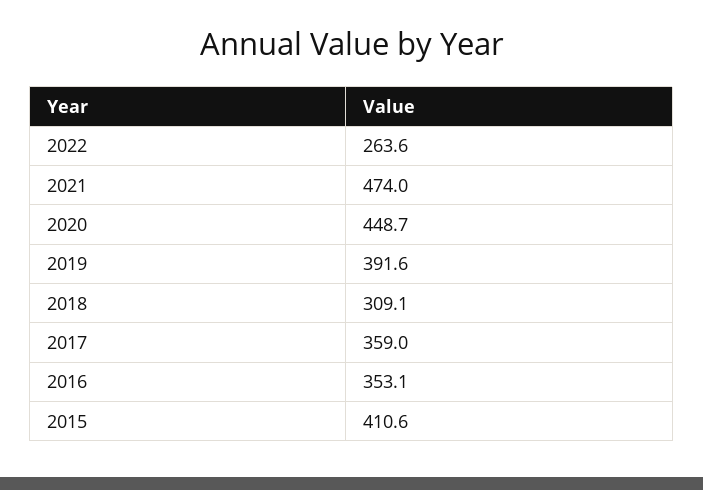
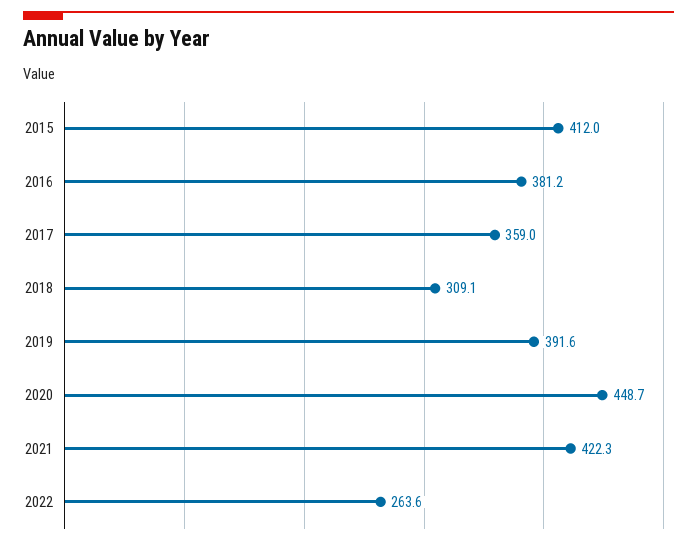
2021: 474 -> 422.3
2016: 353.1 -> 381.2
2015: 410.6 -> 412

